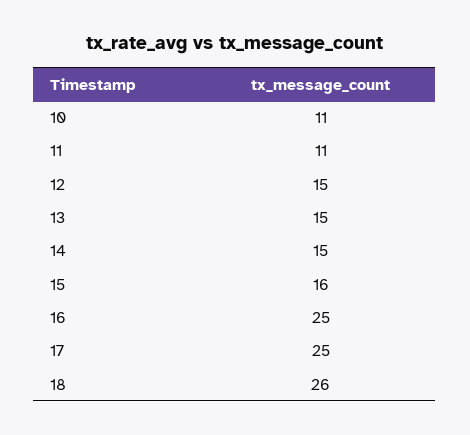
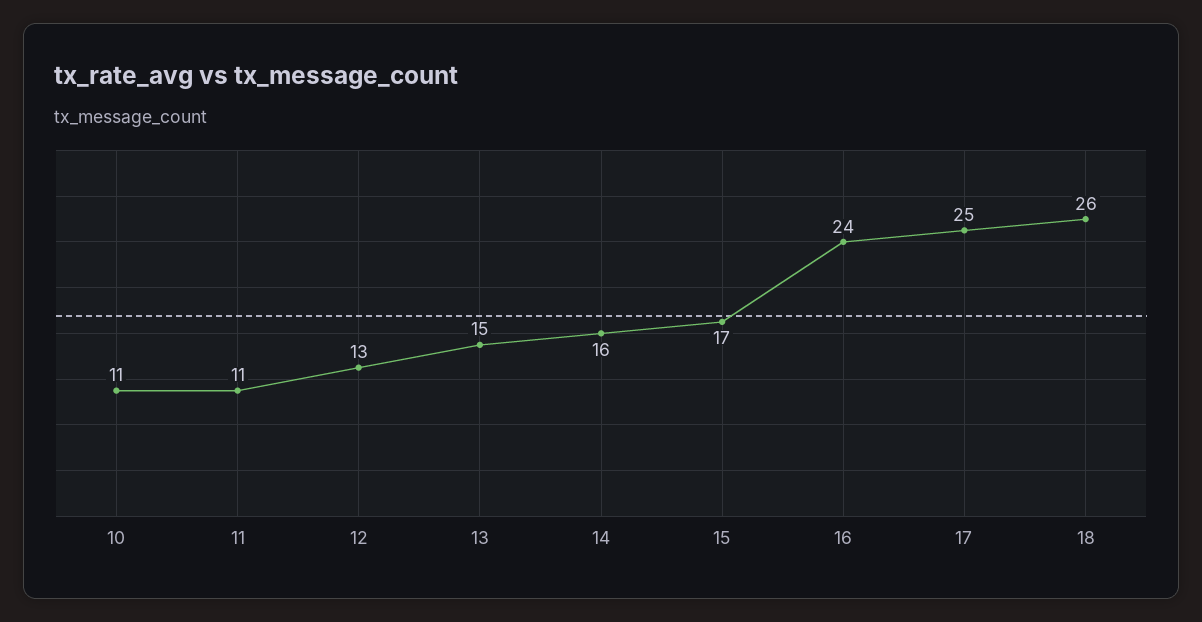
12: 15 -> 13
14: 15 -> 16
15: 16 -> 17
16: 25 -> 24

